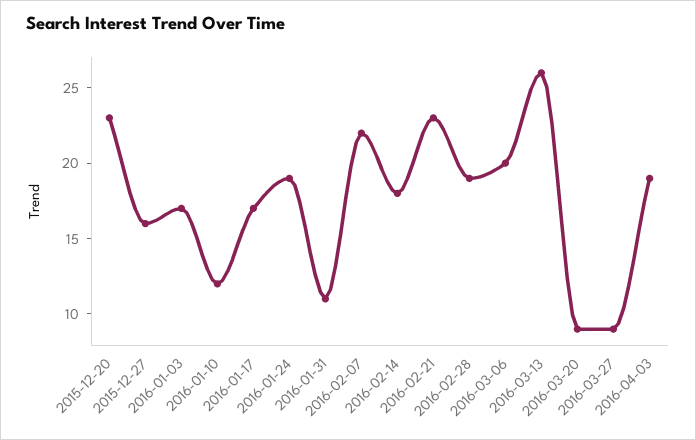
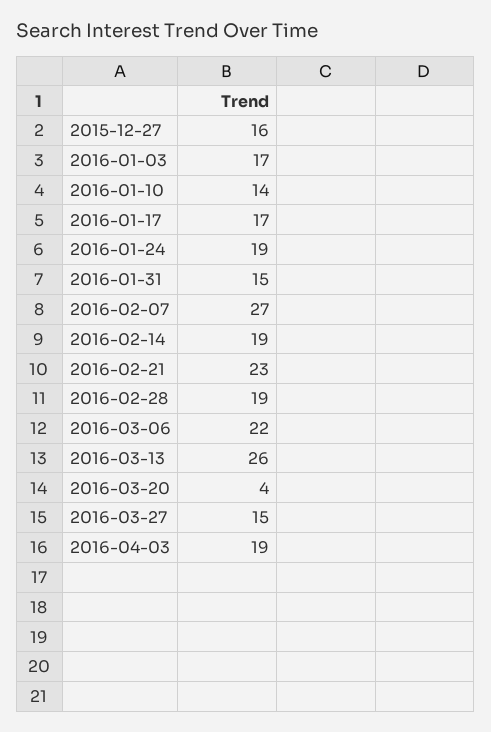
2015-12-20: 23 -> none
2016-01-10: 12 -> 14
2016-01-31: 11 -> 15
2016-02-07: 22 -> 27
2016-02-14: 18 -> 19
2016-03-06: 20 -> 22
2016-03-20: 9 -> 4
2016-03-27: 9 -> 15

